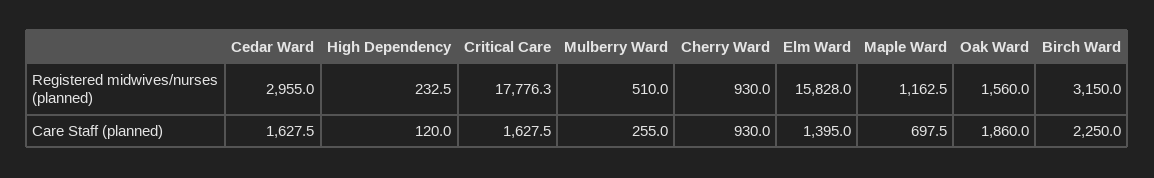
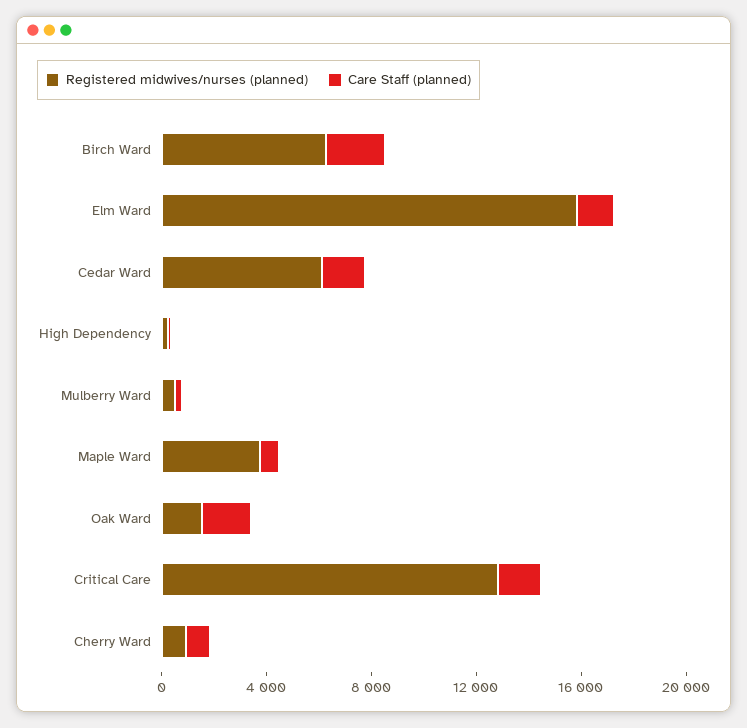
Registered midwives/nurses (planned), Cedar Ward: 2955 -> 6000
Registered midwives/nurses (planned), Critical Care: 17776.3 -> 13000
Registered midwives/nurses (planned), Maple Ward: 1162.5 -> 4000
Registered midwives/nurses (planned), Birch Ward: 3150 -> 6000

